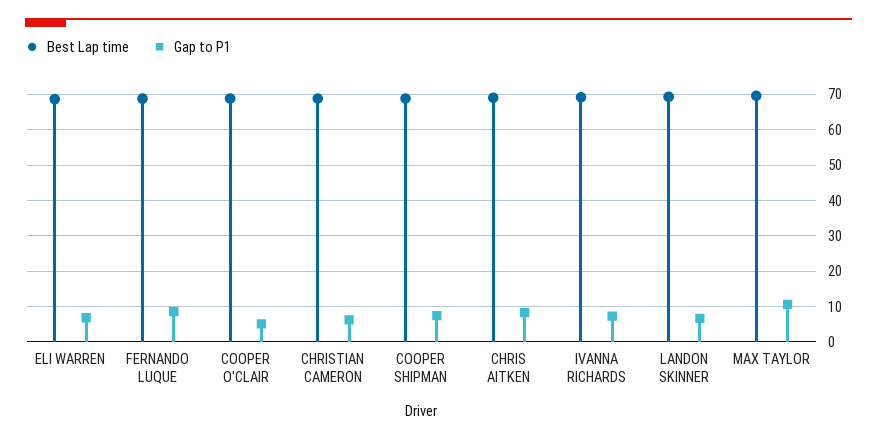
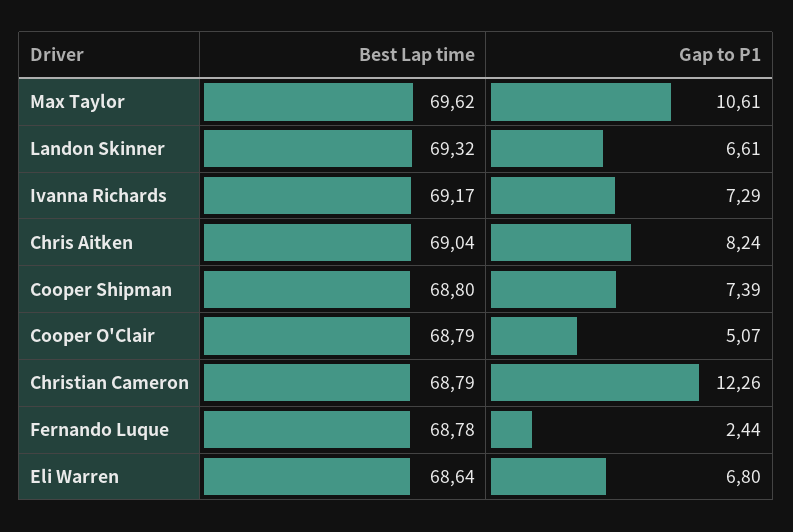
Gap to P1, FERNANDO LUQUE: 8 -> 2.44
Gap to P1, CHRISTIAN CAMERON: 6 -> 12.26

